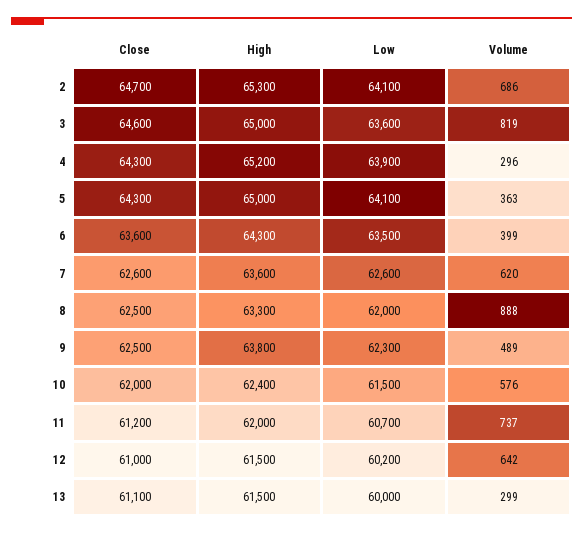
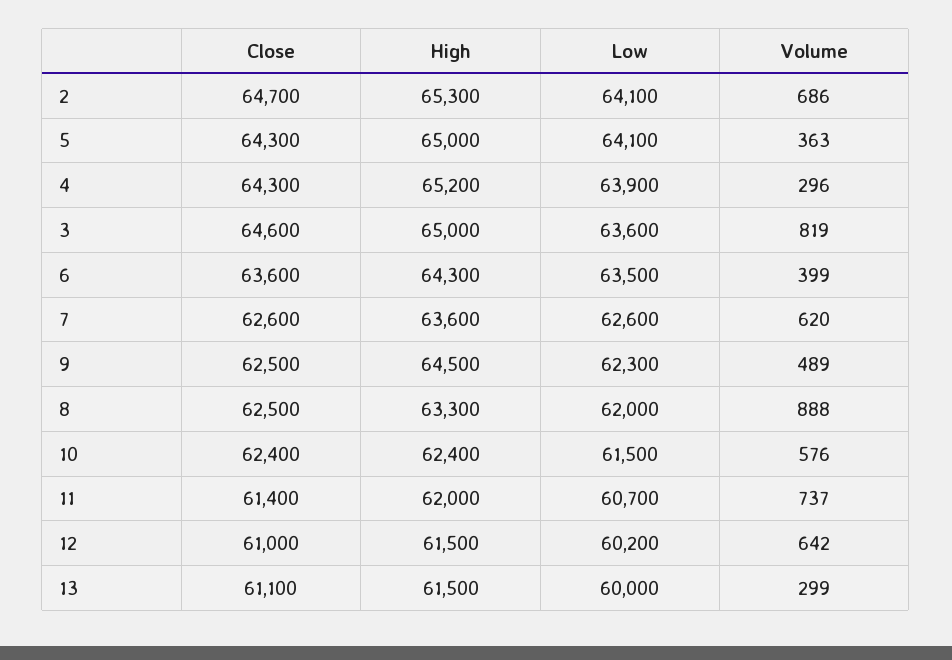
High, 9: 63800 -> 64500
Close, 10: 62000 -> 62400
Close, 11: 61200 -> 61400

